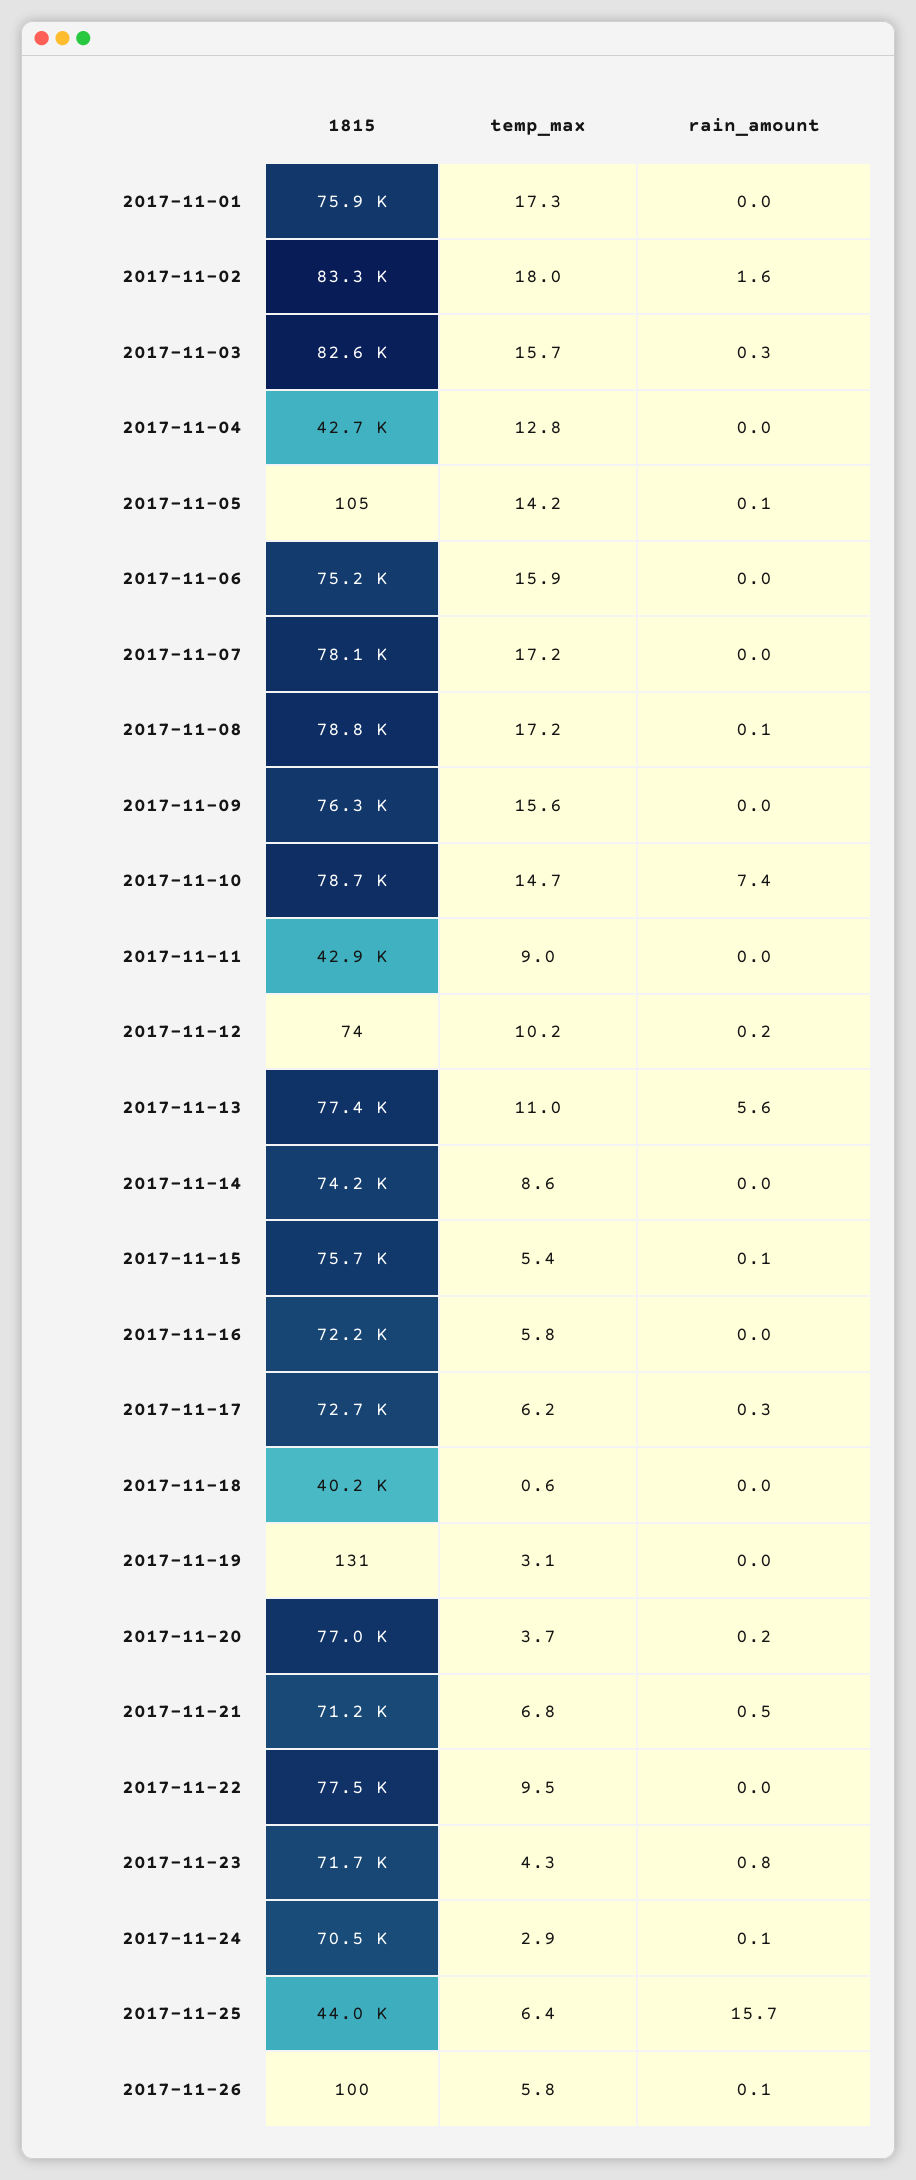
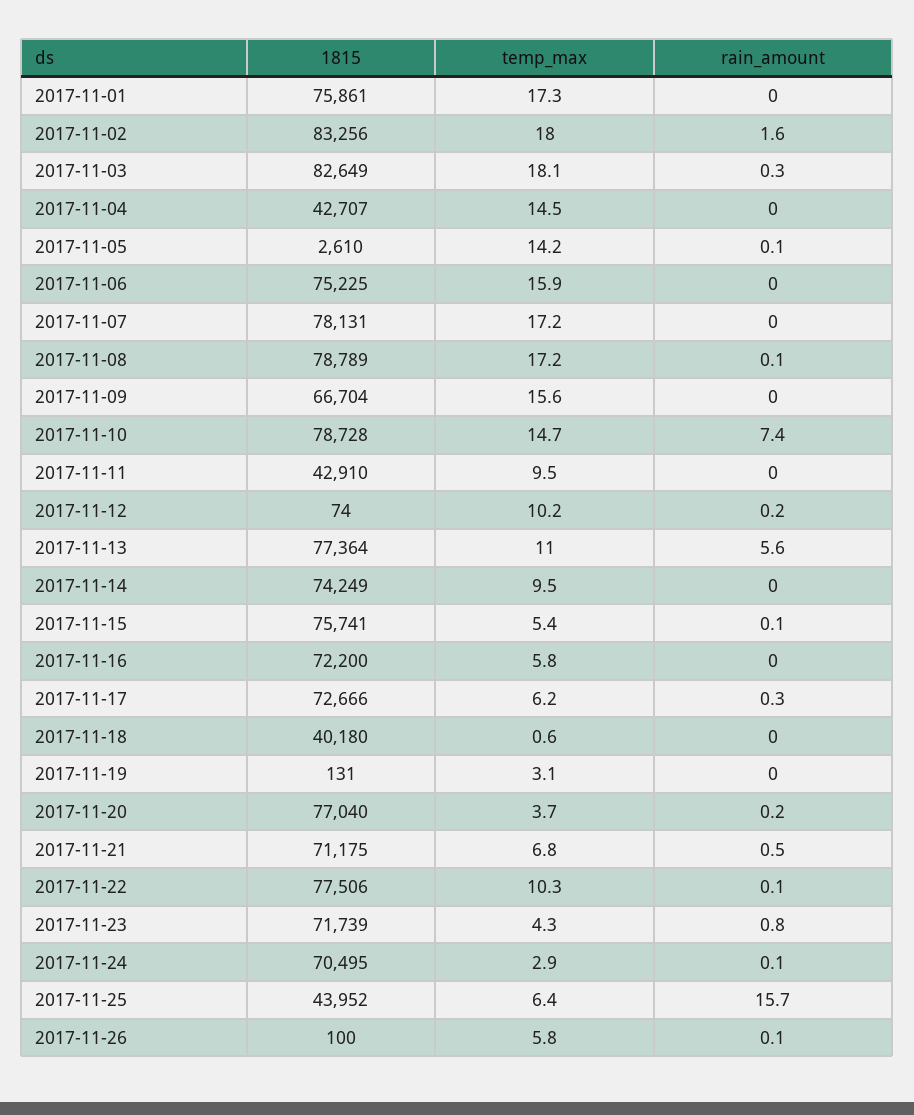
temp_max, 2017-11-03: 15.7 -> 18.1
temp_max, 2017-11-04: 12.8 -> 14.5
1815, 2017-11-05: 105 -> 2610
1815, 2017-11-09: 76300 -> 66704
temp_max, 2017-11-11: 9 -> 9.5
temp_max, 2017-11-14: 8.6 -> 9.5
temp_max, 2017-11-22: 9.5 -> 10.3
rain_amount, 2017-11-22: 0 -> 0.1

